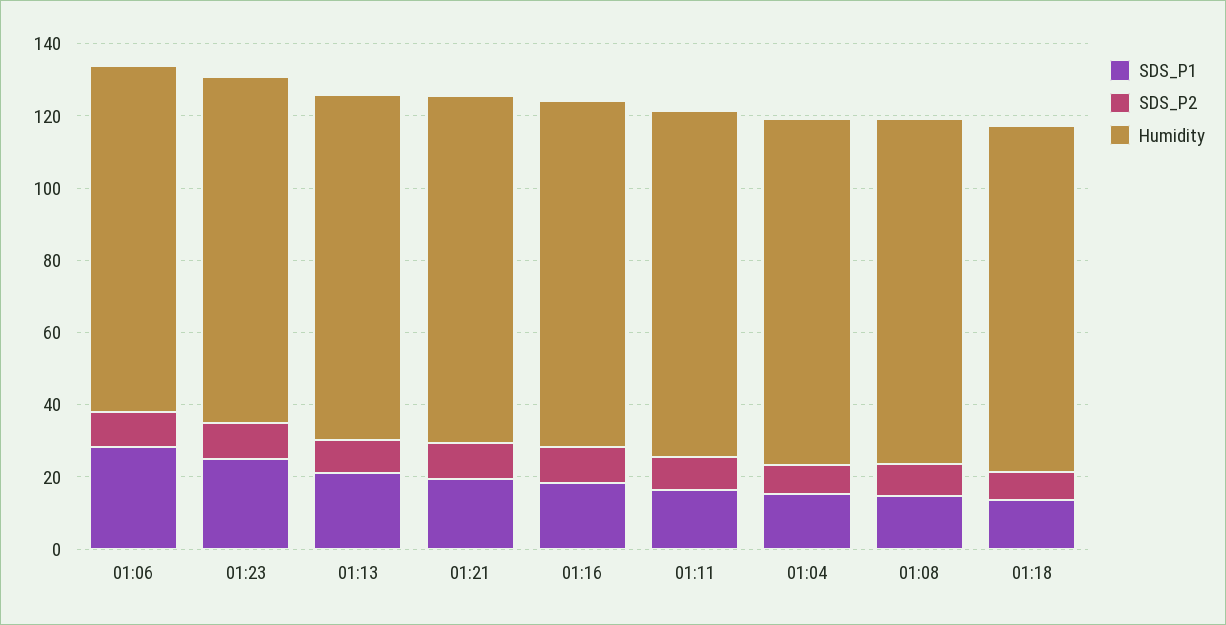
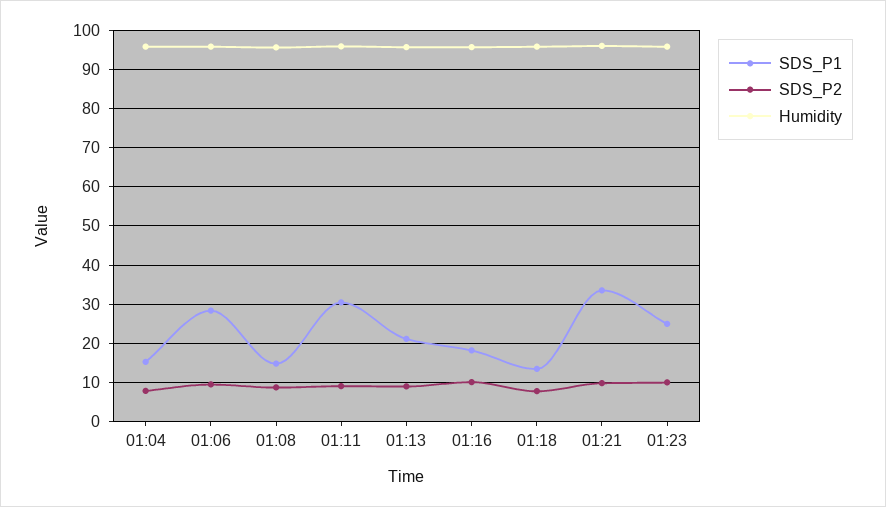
SDS_P1, 01:21: 20 -> 34
SDS_P1, 01:11: 15 -> 30

